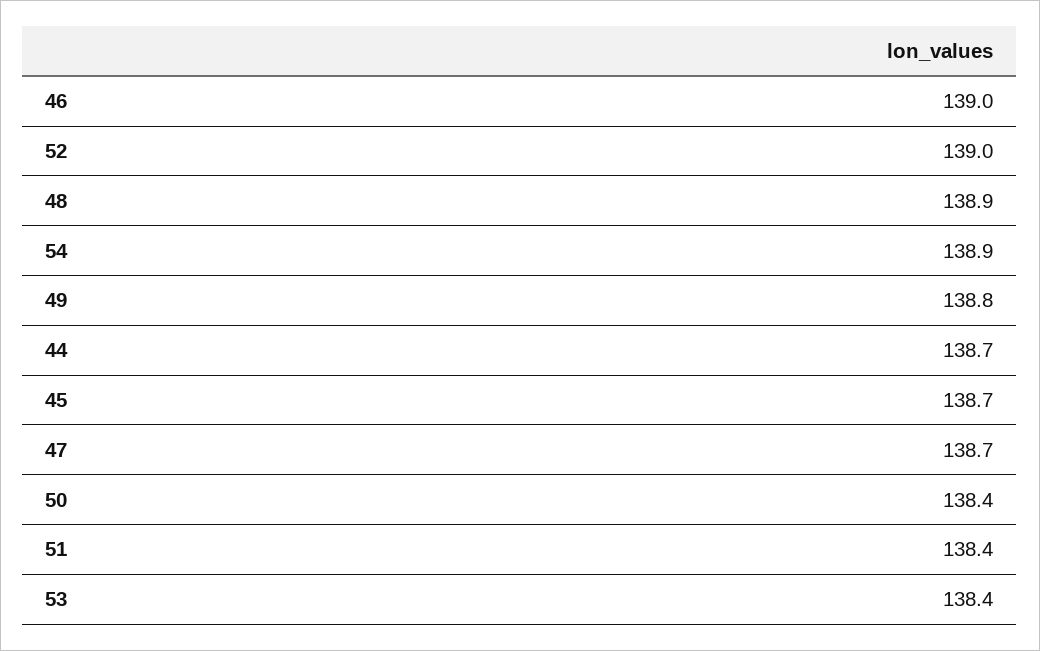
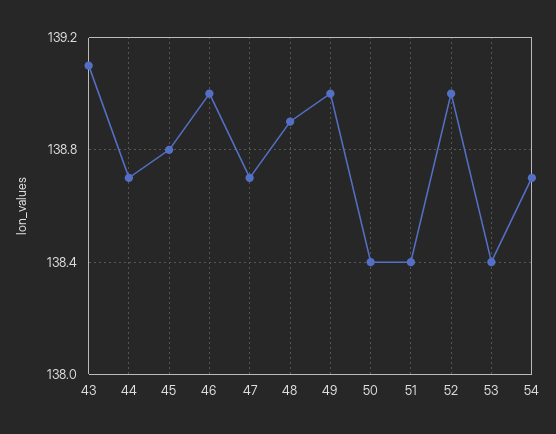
54: 138.9 -> 138.7
49: 138.8 -> 139
45: 138.7 -> 138.8
43: none -> 139.1

